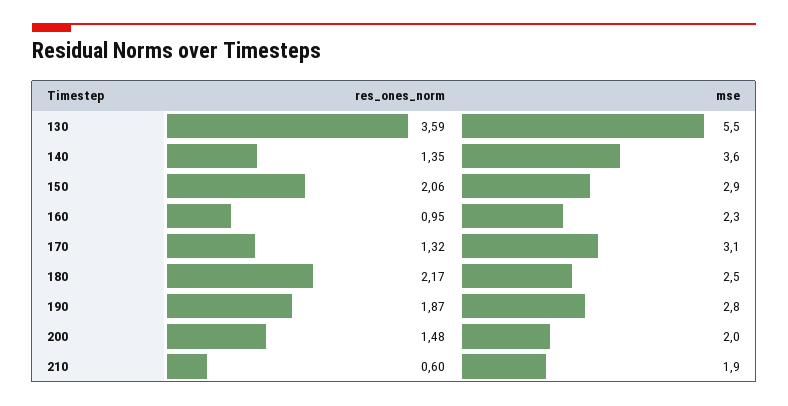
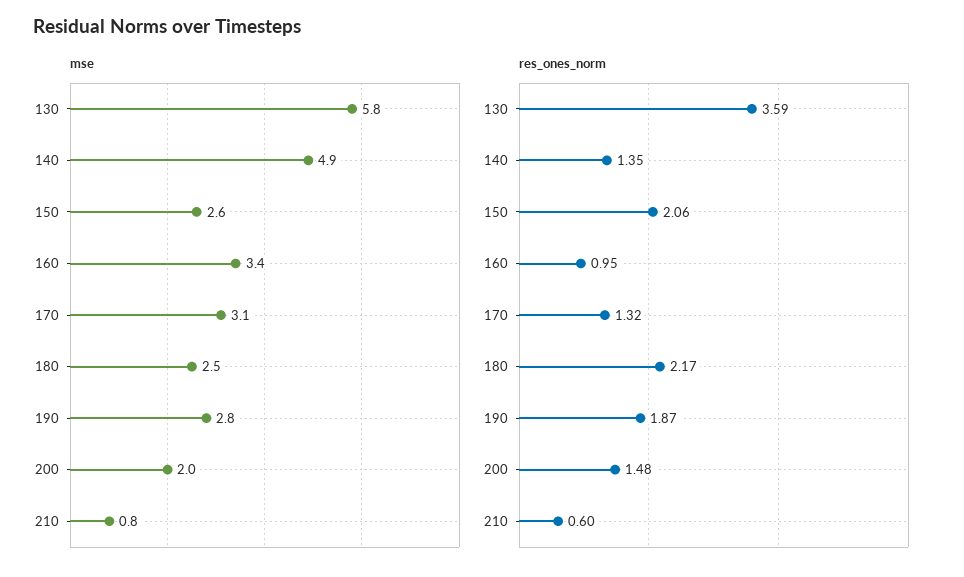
mse, 130: 5.5 -> 5.8
mse, 140: 3.6 -> 4.9
mse, 150: 2.9 -> 2.6
mse, 160: 2.3 -> 3.4
mse, 210: 1.9 -> 0.8

